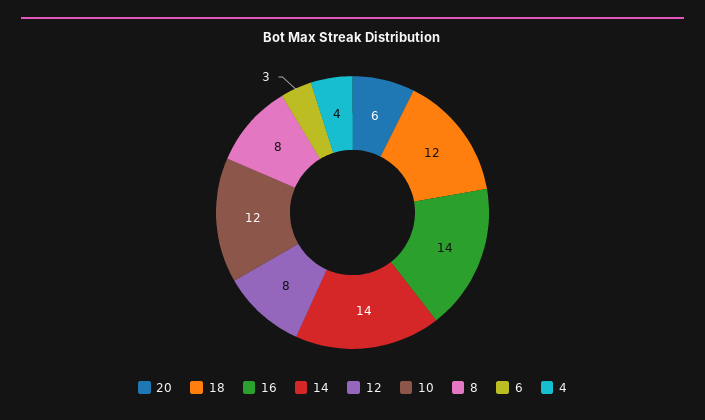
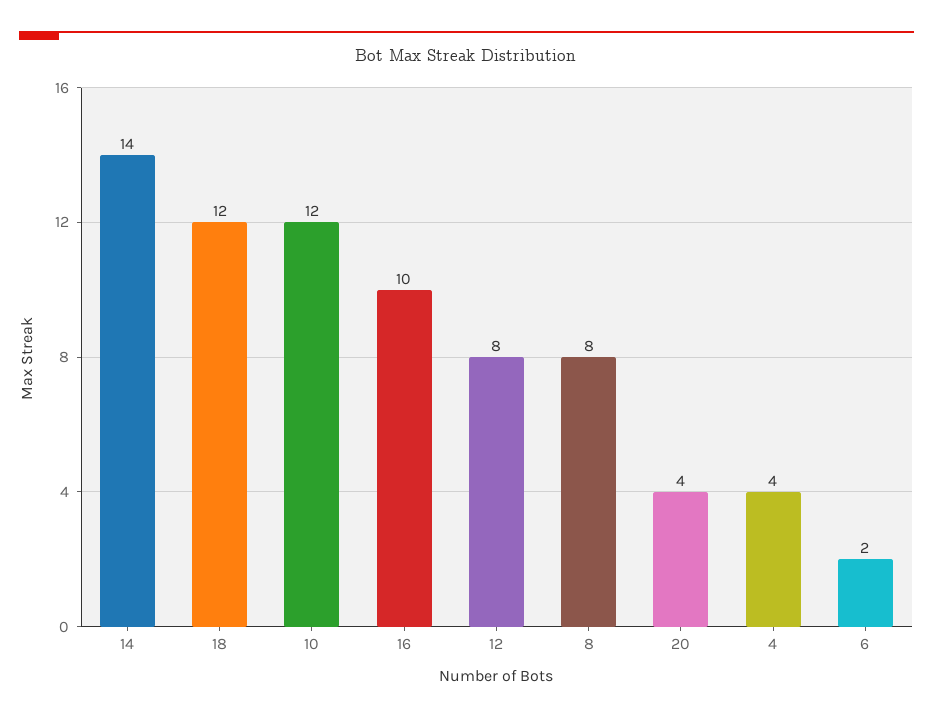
20: 6 -> 4
16: 14 -> 10
6: 3 -> 2

